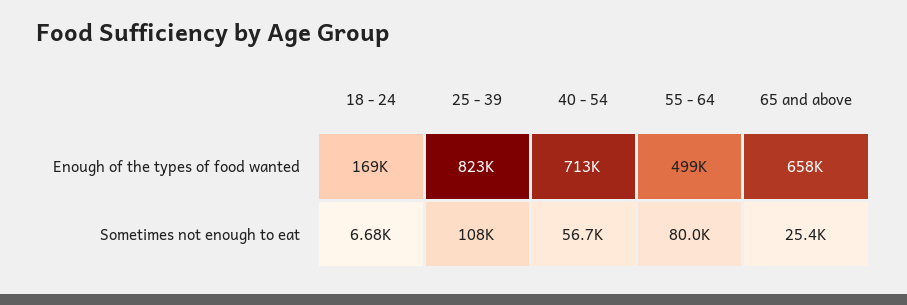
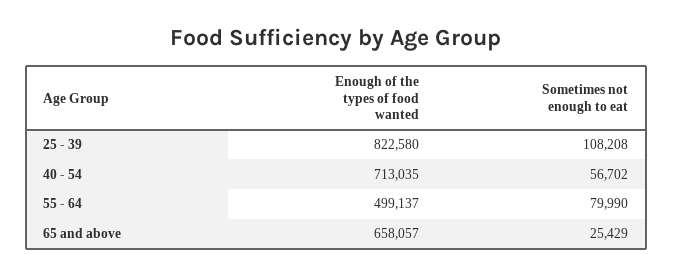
18 - 24, Enough of the types of food wanted: 169000 -> none
18 - 24, Sometimes not enough to eat: 6680 -> none

